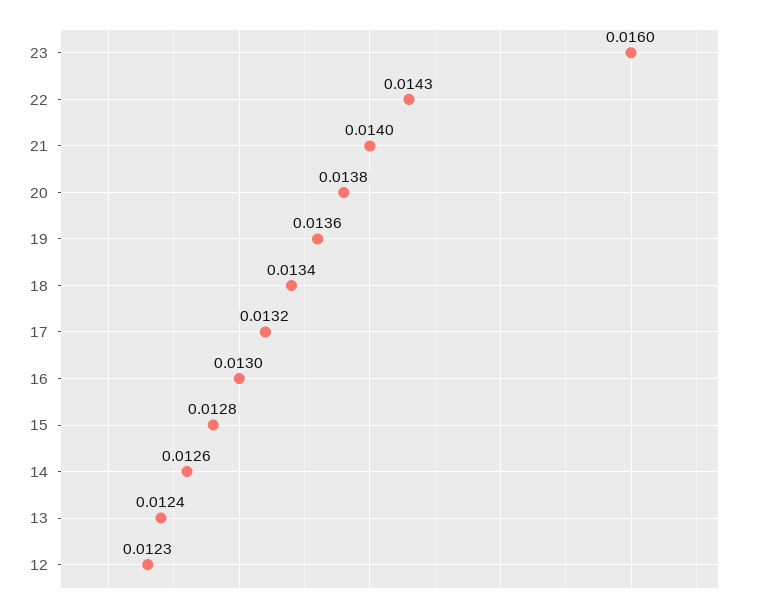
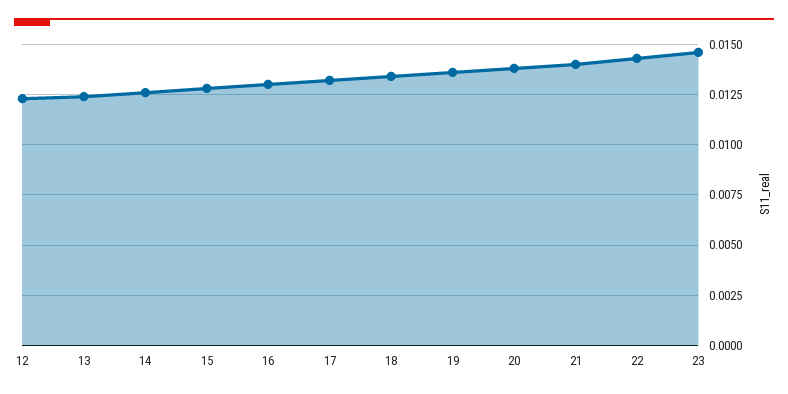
23: 0.016 -> 0.0145

